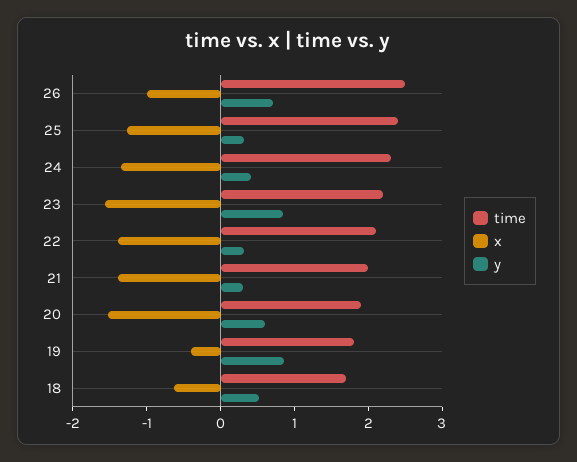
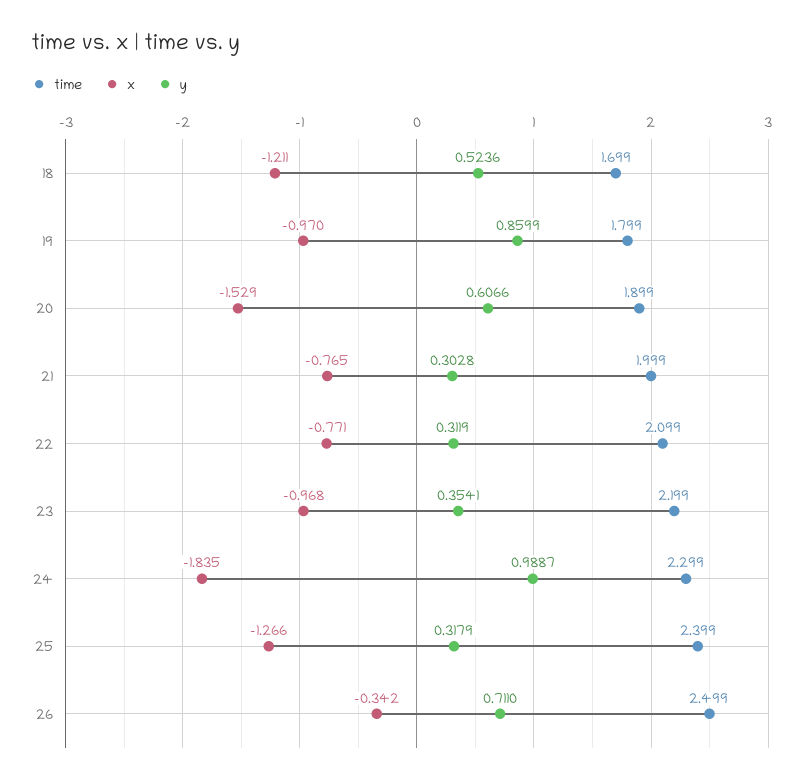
x, 26: -1 -> -0.342
x, 24: -1.4 -> -1.835
y, 24: 0.4 -> 0.9887
x, 23: -1.6 -> -0.968
y, 23: 0.8 -> 0.3541
x, 22: -1.4 -> -0.771
x, 21: -1.4 -> -0.765
x, 19: -0.4 -> -0.97
x, 18: -0.6 -> -1.211

